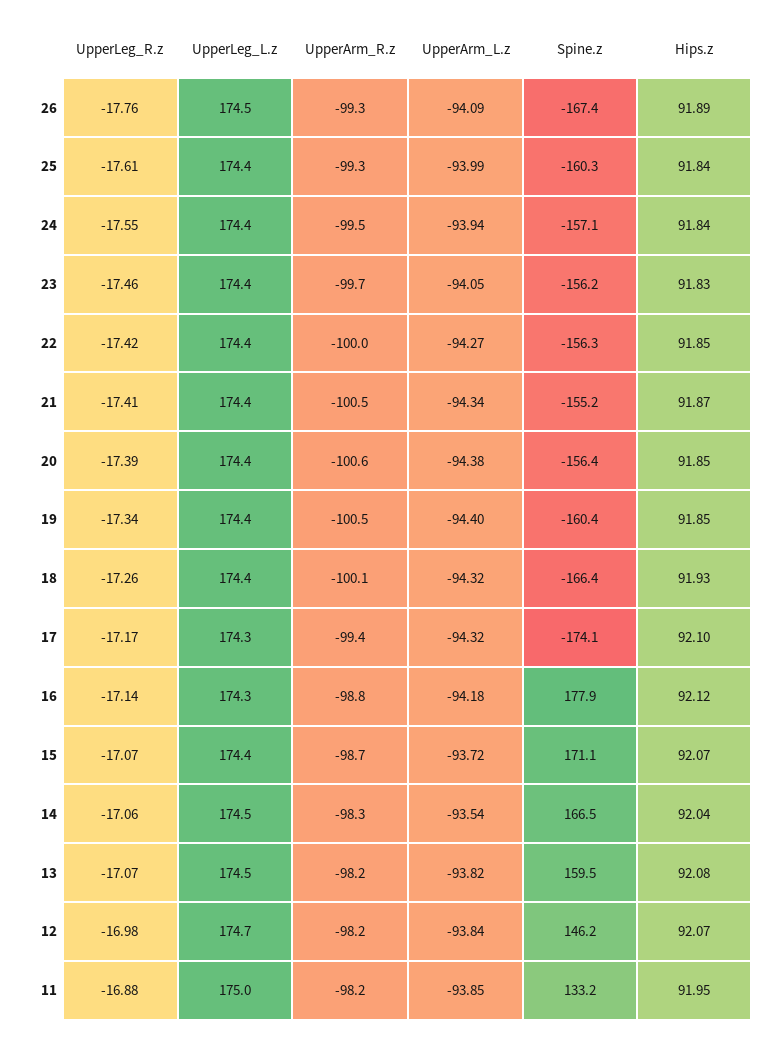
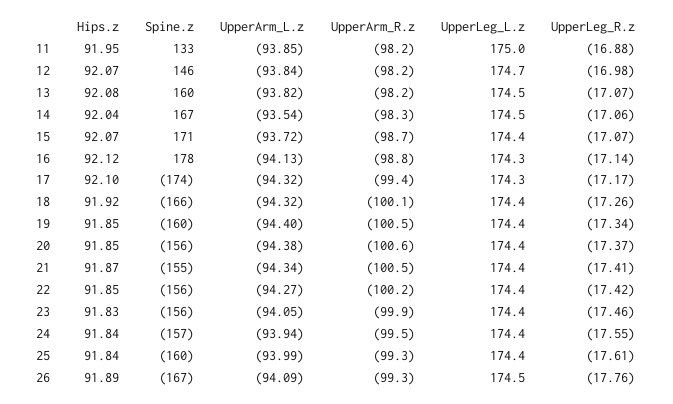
UpperArm_R.z, 23: -99.7 -> -99.9
UpperArm_R.z, 22: -100 -> -100.2
UpperLeg_R.z, 20: -17.39 -> -17.37
Hips.z, 18: 91.93 -> 91.92
UpperArm_L.z, 16: -94.18 -> -94.13

